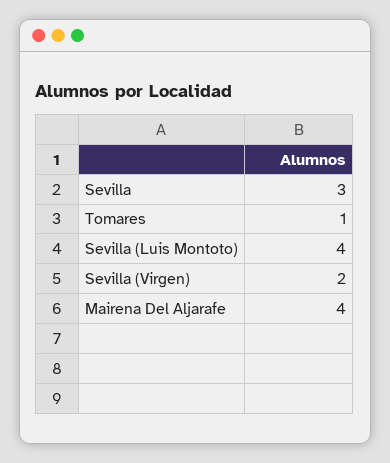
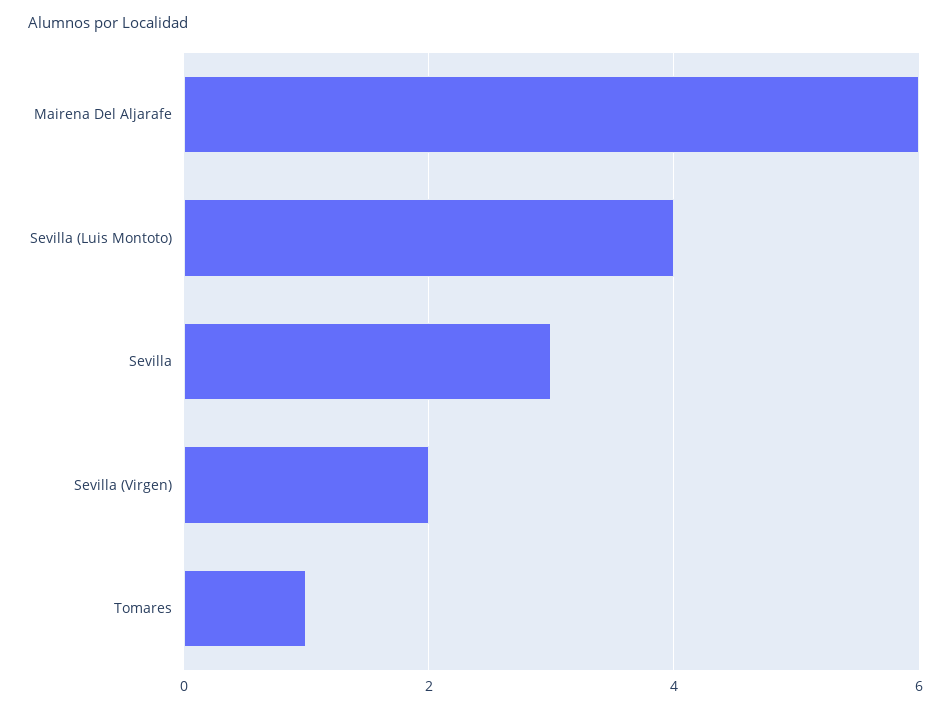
Mairena Del Aljarafe: 4 -> 6

